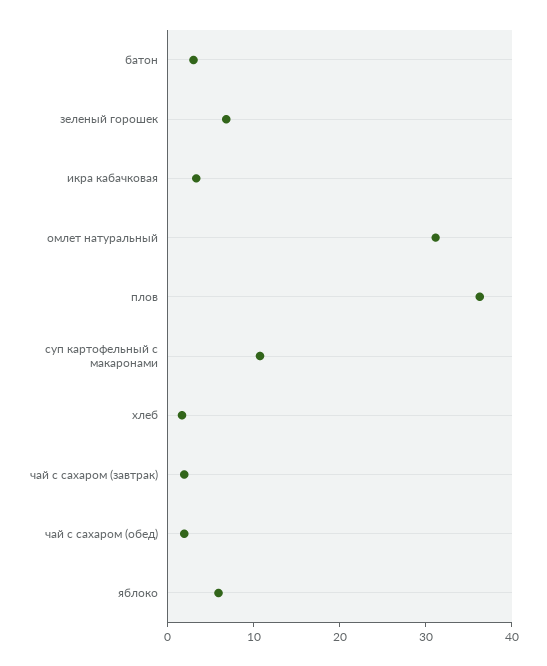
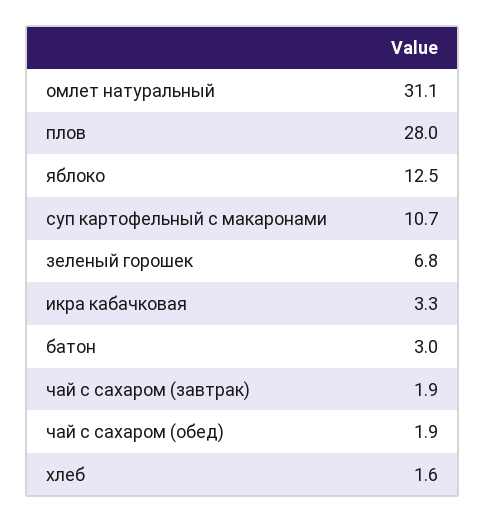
плов: 36 -> 28
яблоко: 6 -> 12.5

